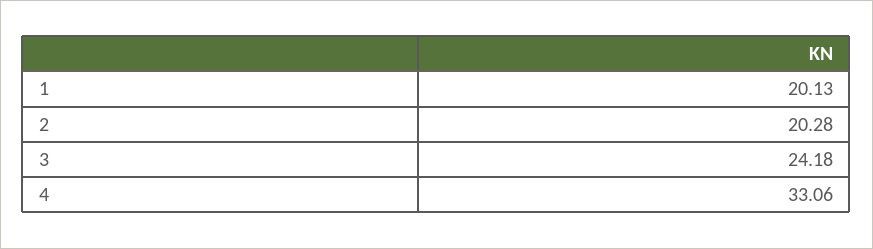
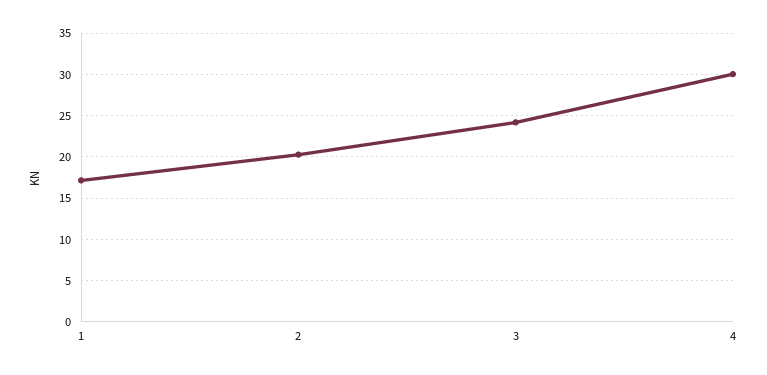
1: 20.13 -> 17
4: 33.06 -> 30

